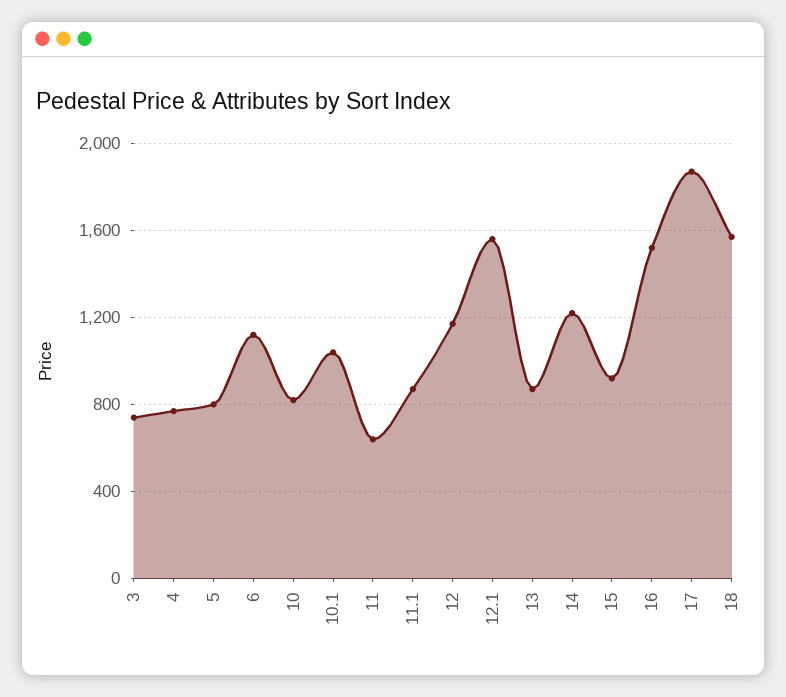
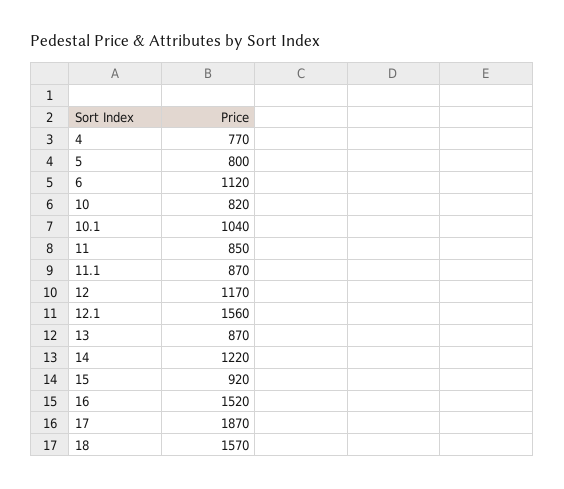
3: 750 -> none
11: 650 -> 850

